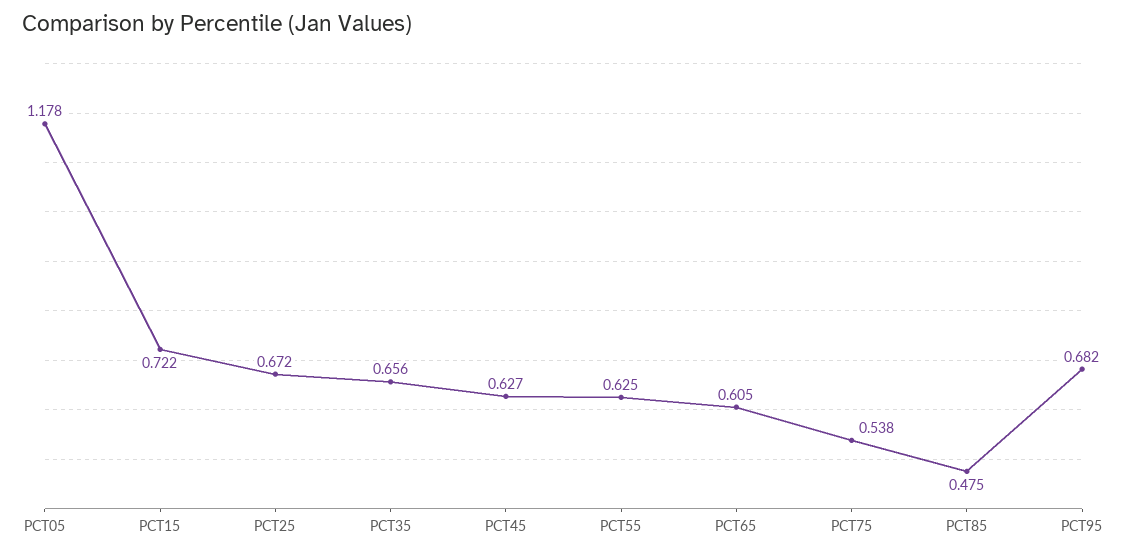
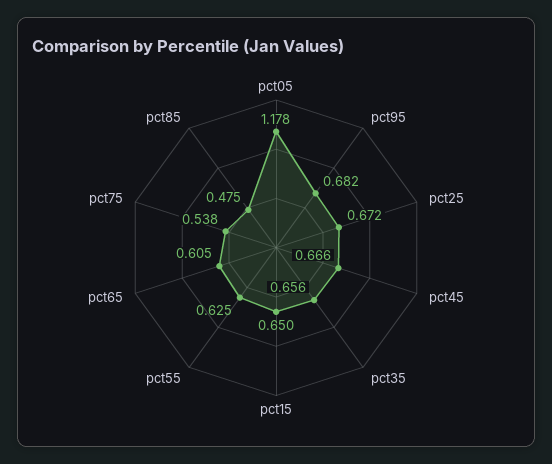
PCT15: 0.722 -> 0.65
PCT45: 0.627 -> 0.666

